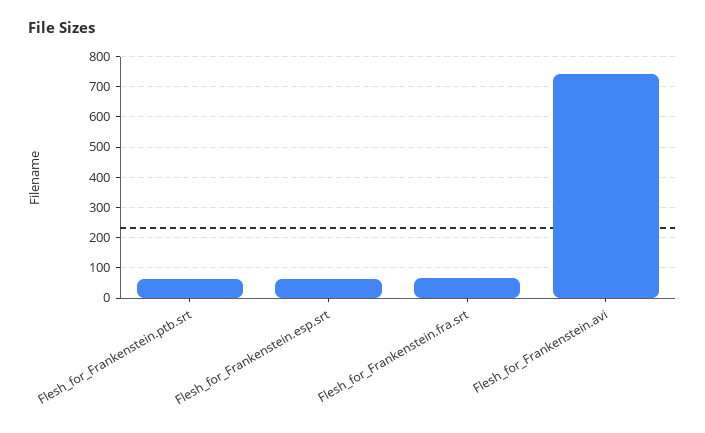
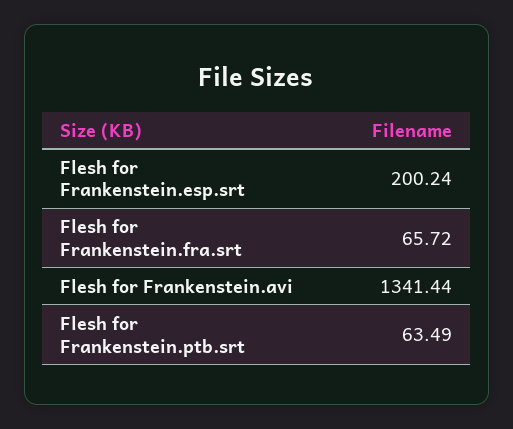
Flesh_for_Frankenstein.esp.srt: 60 -> 200.24
Flesh_for_Frankenstein.avi: 740 -> 1341.44

